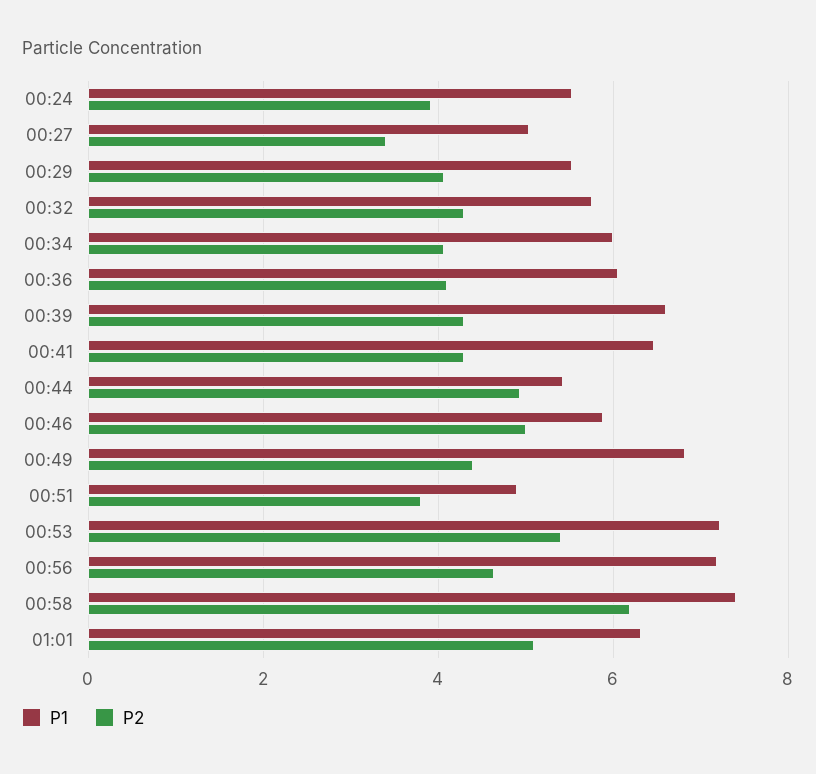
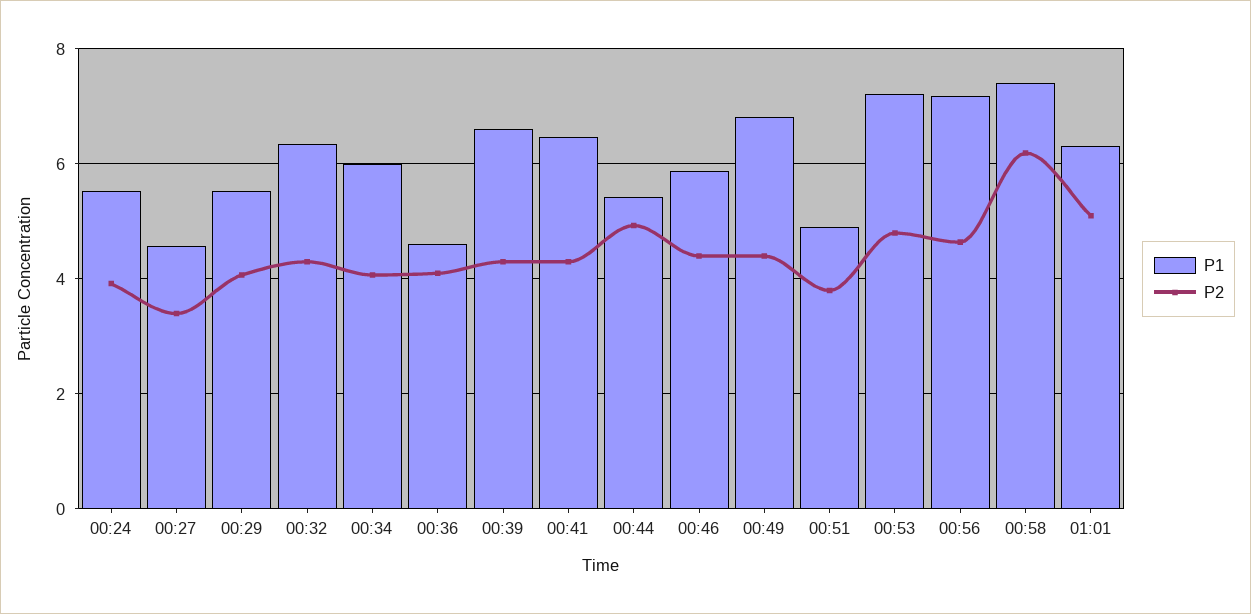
P1, 00:27: 5 -> 4.6
P1, 00:32: 5.8 -> 6.4
P1, 00:36: 6 -> 4.6
P2, 00:46: 5 -> 4.4
P2, 00:53: 5.4 -> 4.8

